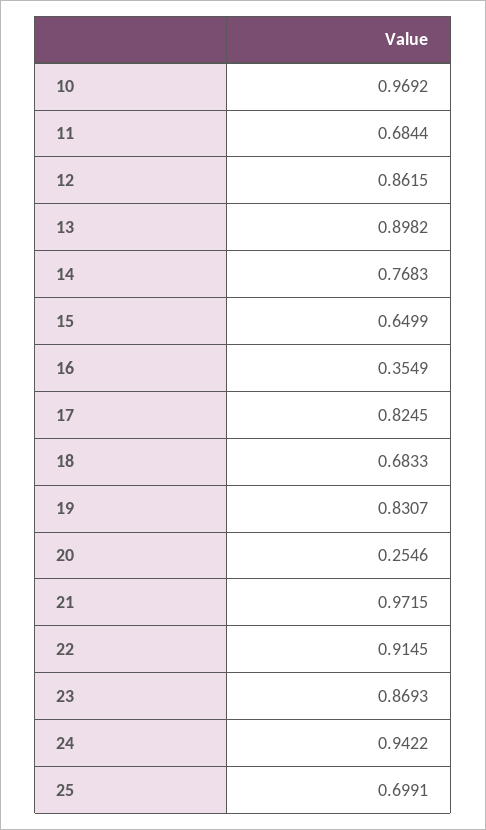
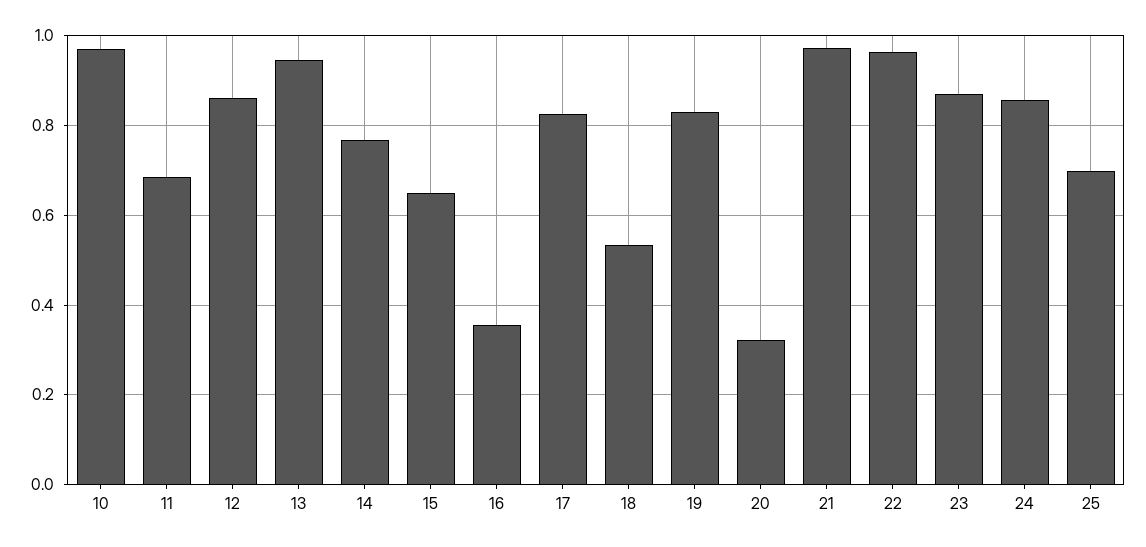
13: 0.8982 -> 0.94
18: 0.6833 -> 0.54
20: 0.2546 -> 0.32
22: 0.9145 -> 0.96
24: 0.9422 -> 0.86

